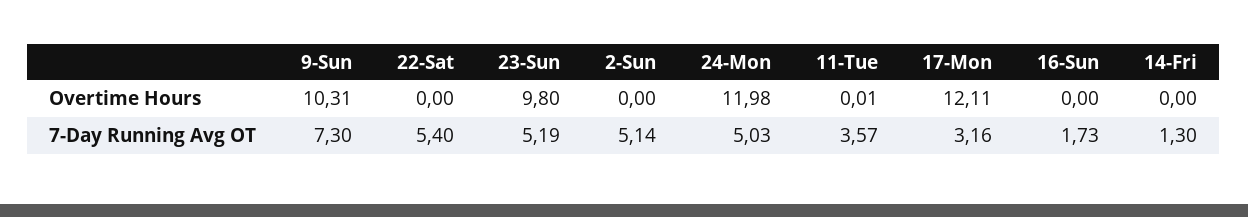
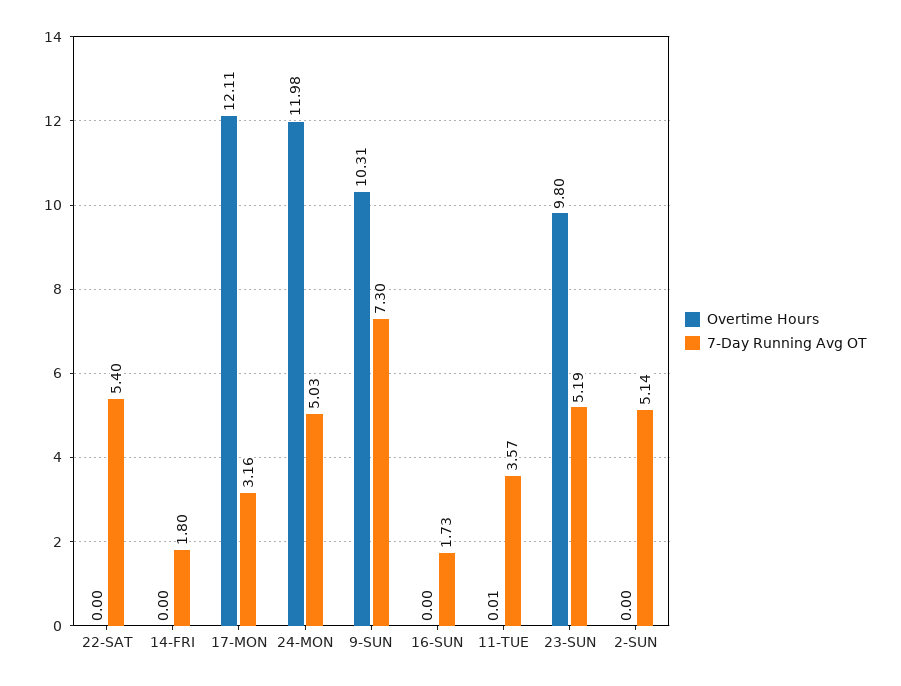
7-Day Running Avg OT, 14-Fri: 1.3 -> 1.8

